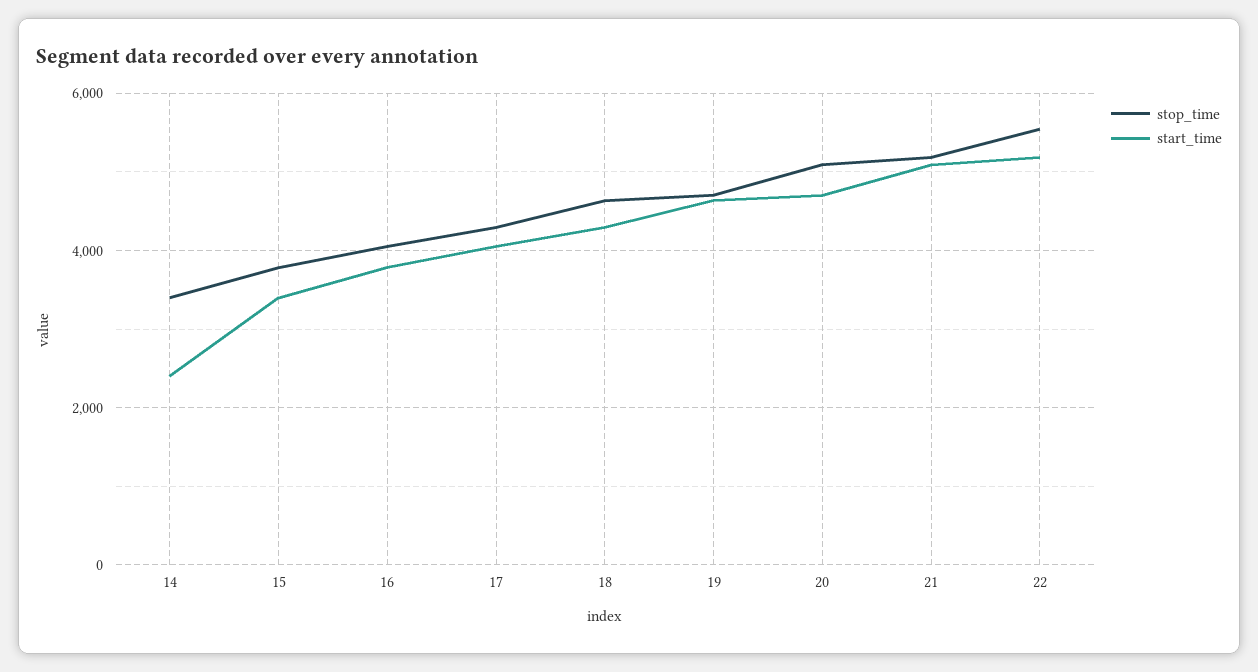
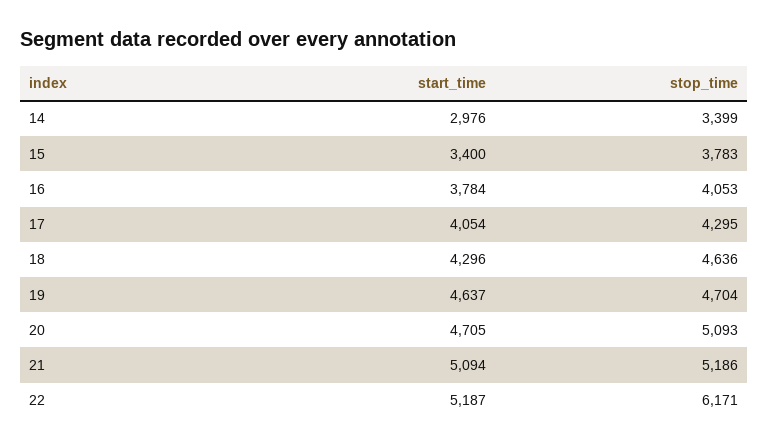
start_time, 14: 2400 -> 2976
stop_time, 22: 5600 -> 6171

